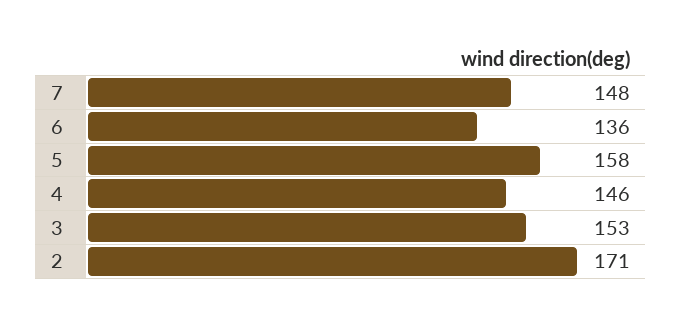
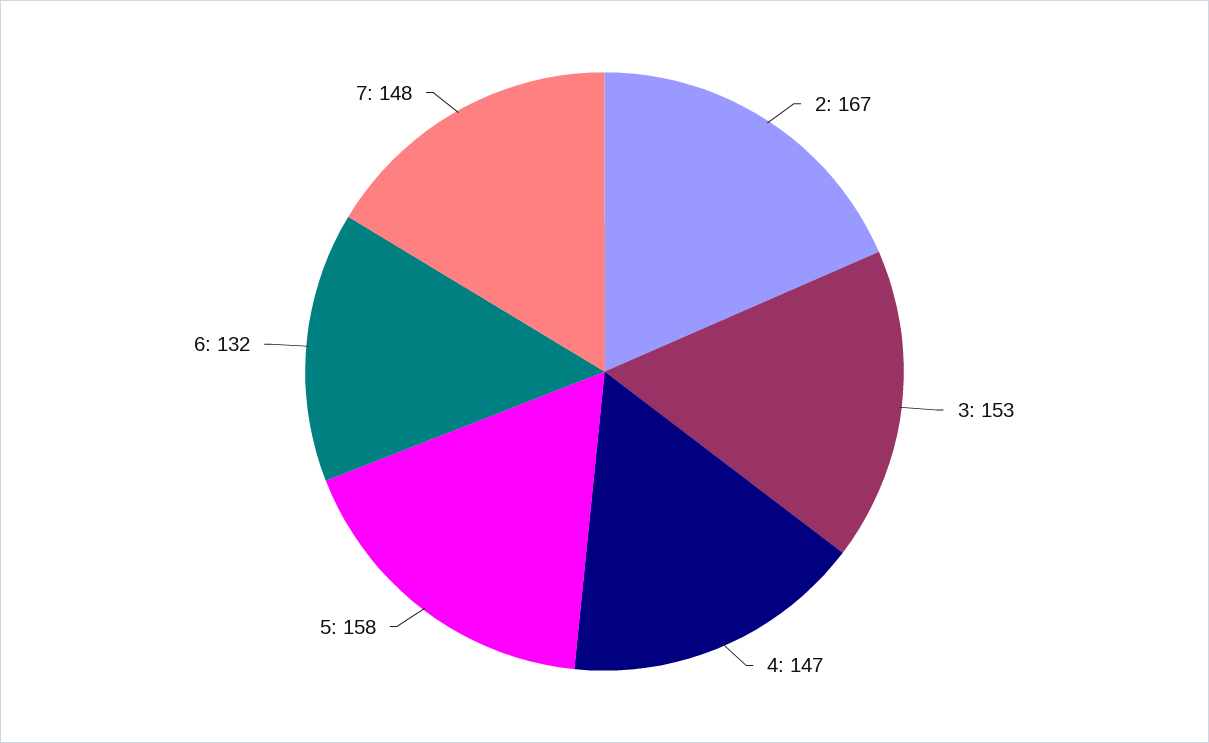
6: 136 -> 132
4: 146 -> 147
2: 171 -> 167

